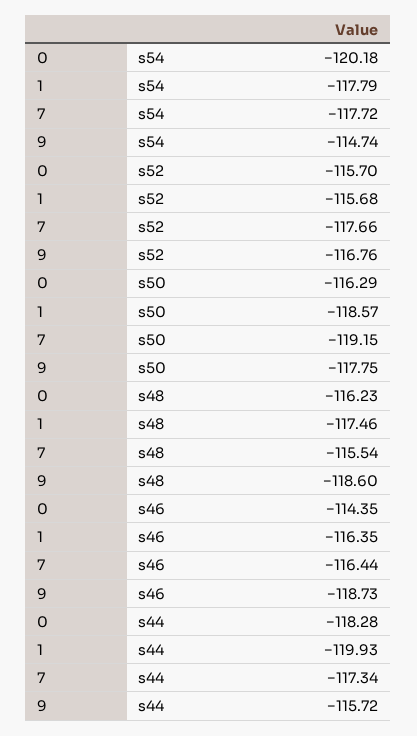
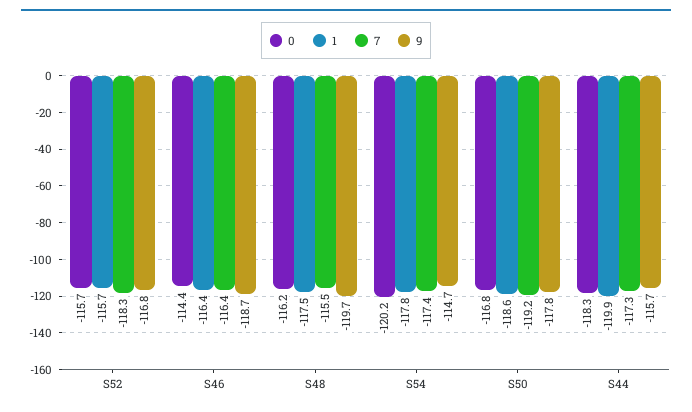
7, s54: -117.72 -> -117.4
7, s52: -117.66 -> -118.3
0, s50: -116.29 -> -116.8
9, s48: -118.6 -> -119.7

